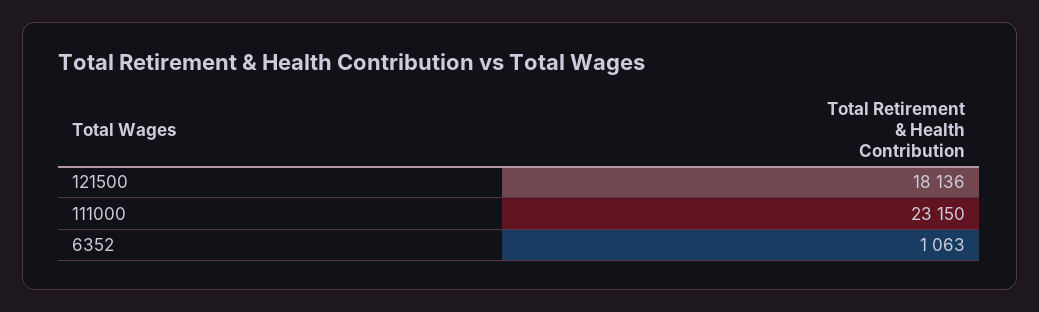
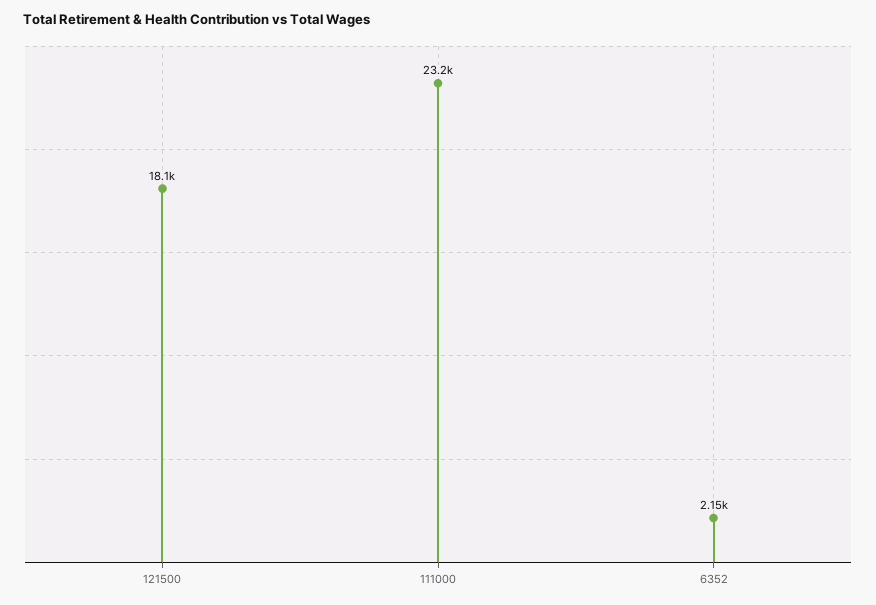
6352: 1063 -> 2150

